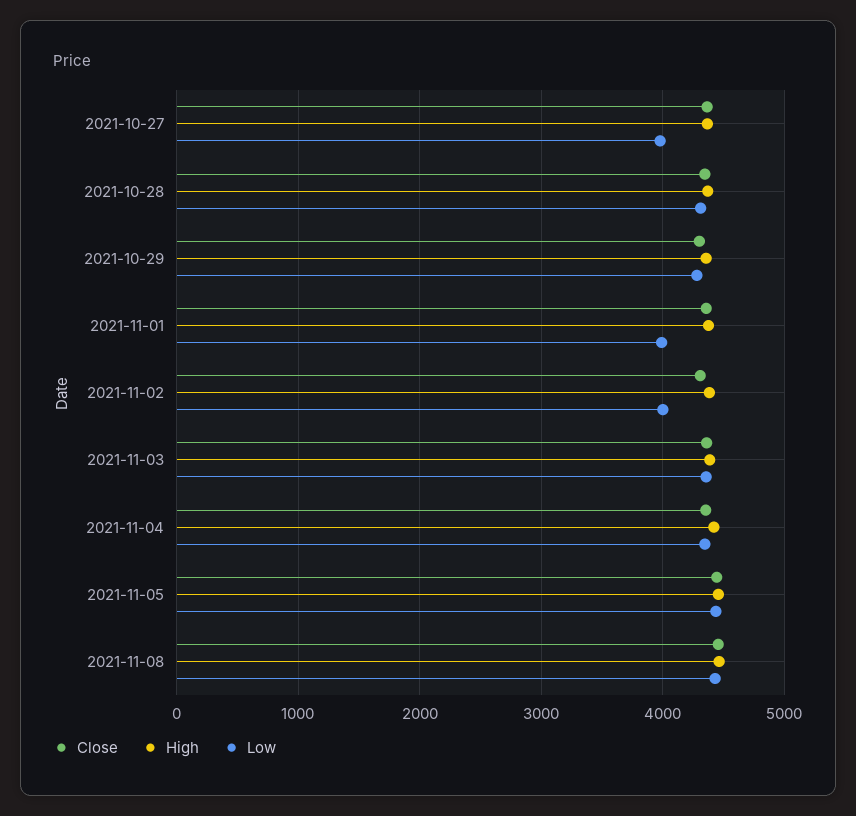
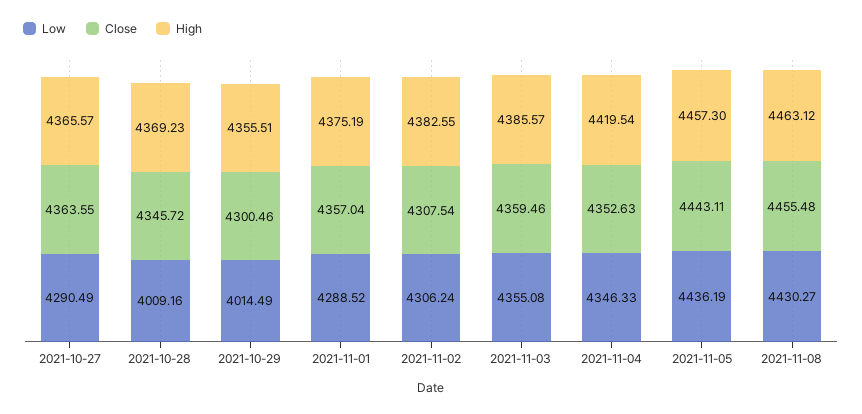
Low, 2021-10-27: 4000 -> 4290.49
Low, 2021-10-28: 4300 -> 4009.16
Low, 2021-10-29: 4300 -> 4014.49
Low, 2021-11-01: 4000 -> 4288.52
Low, 2021-11-02: 4000 -> 4306.24

